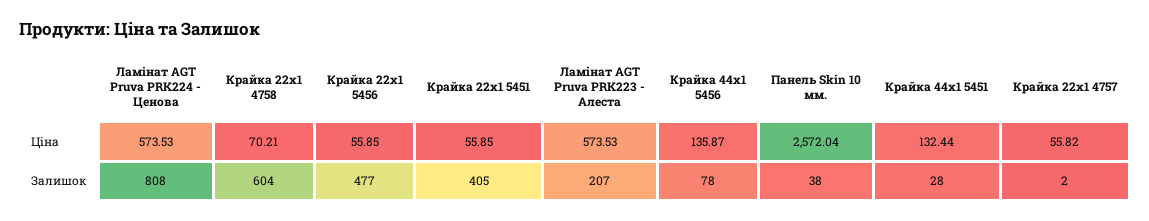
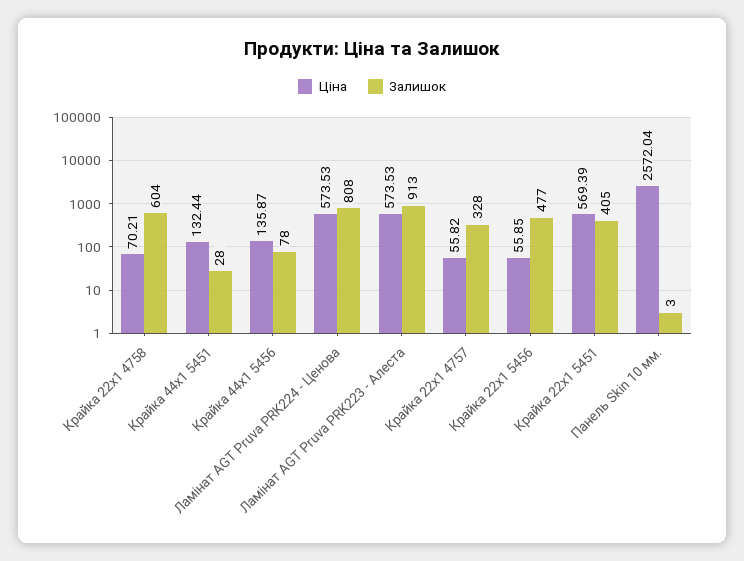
Ціна, Крайка 22x1 5451: 55.85 -> 569.39
Залишок, Ламінат AGT Pruva PRK223 - Алеста: 207 -> 913
Залишок, Панель Skin 10 мм.: 38 -> 3
Залишок, Крайка 22x1 4757: 2 -> 328

